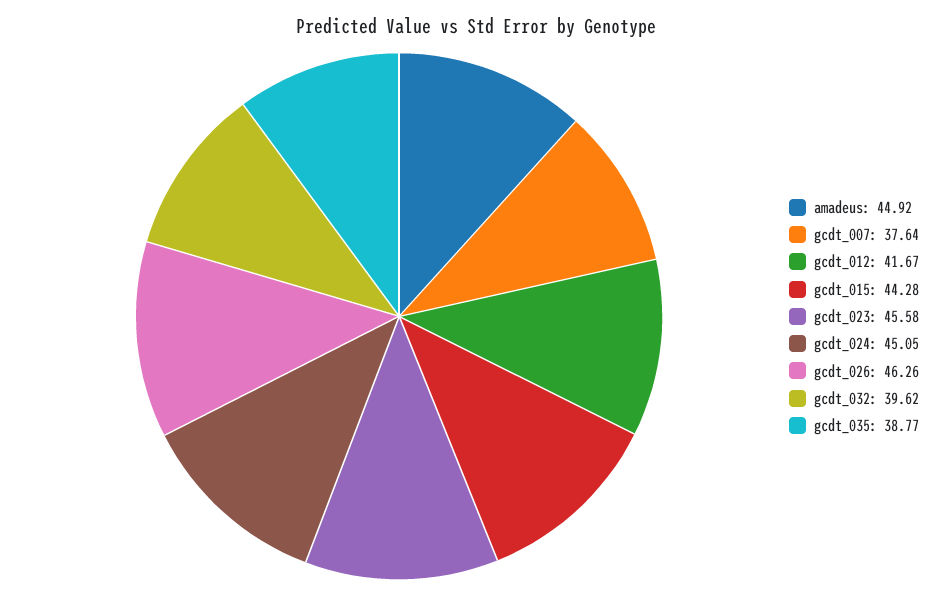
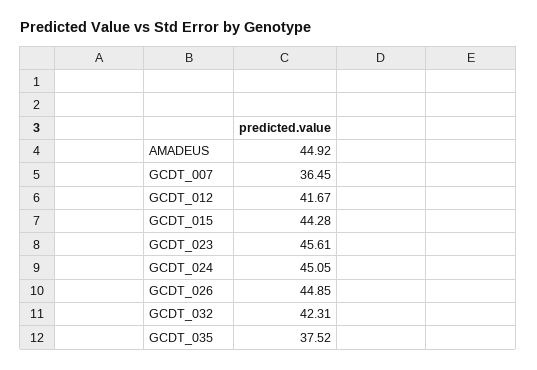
gcdt_007: 37.64 -> 36.45
gcdt_023: 45.58 -> 45.61
gcdt_026: 46.26 -> 44.85
gcdt_032: 39.62 -> 42.31
gcdt_035: 38.77 -> 37.52

